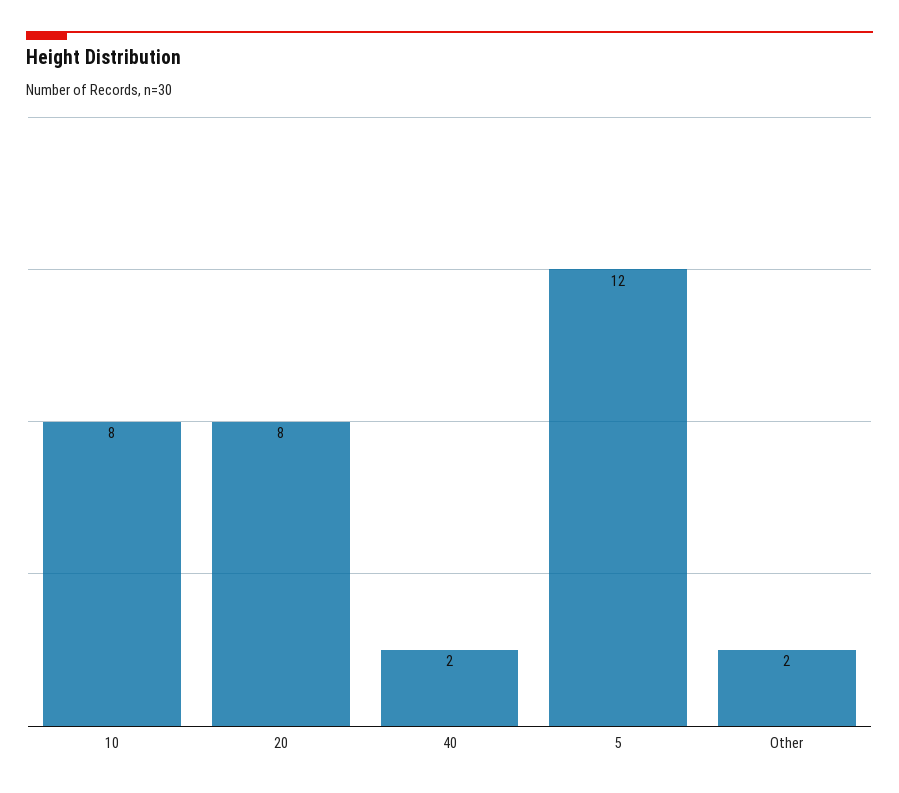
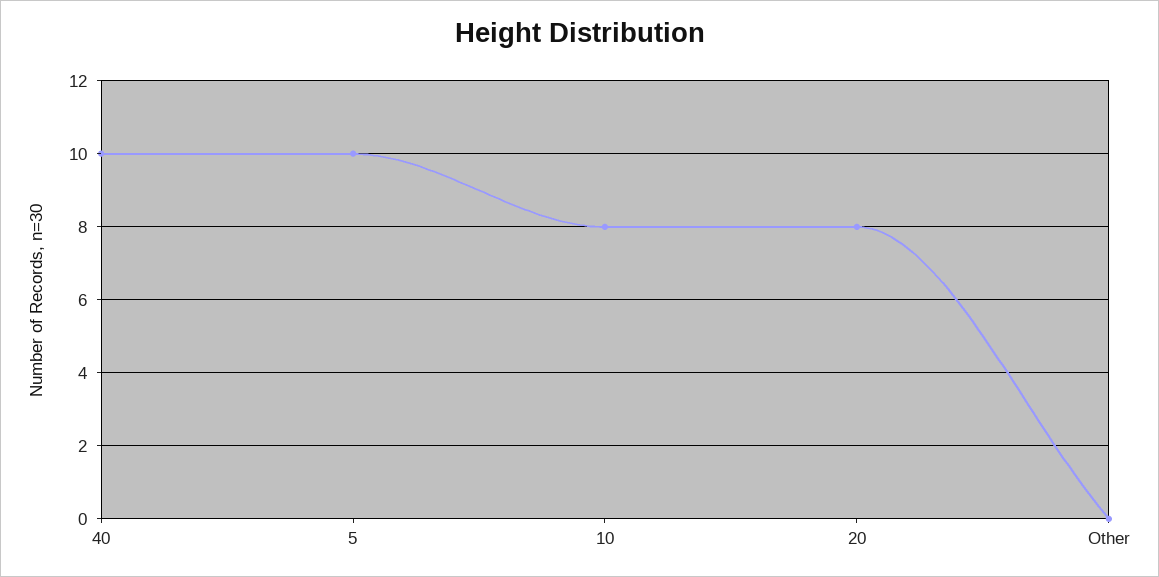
40: 2 -> 10
5: 12 -> 10
Other: 2 -> 0

